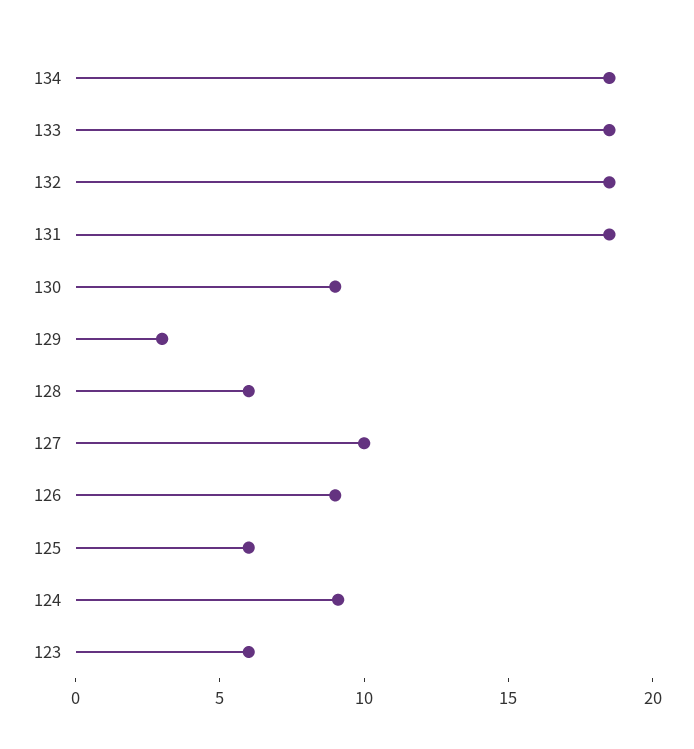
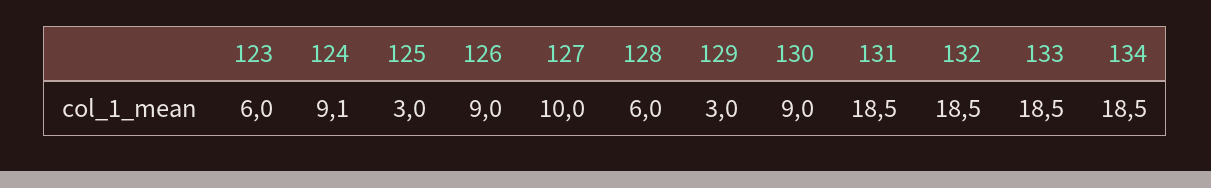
125: 6 -> 3

